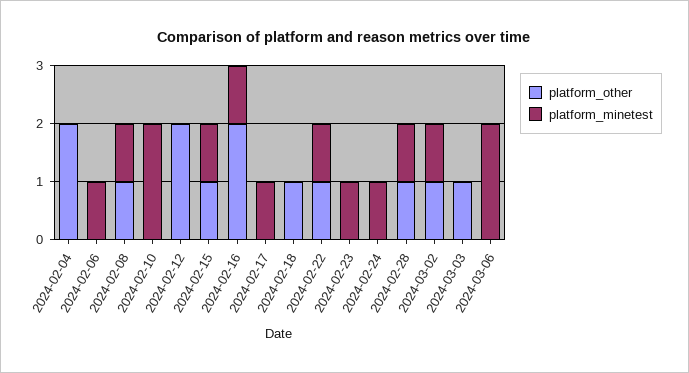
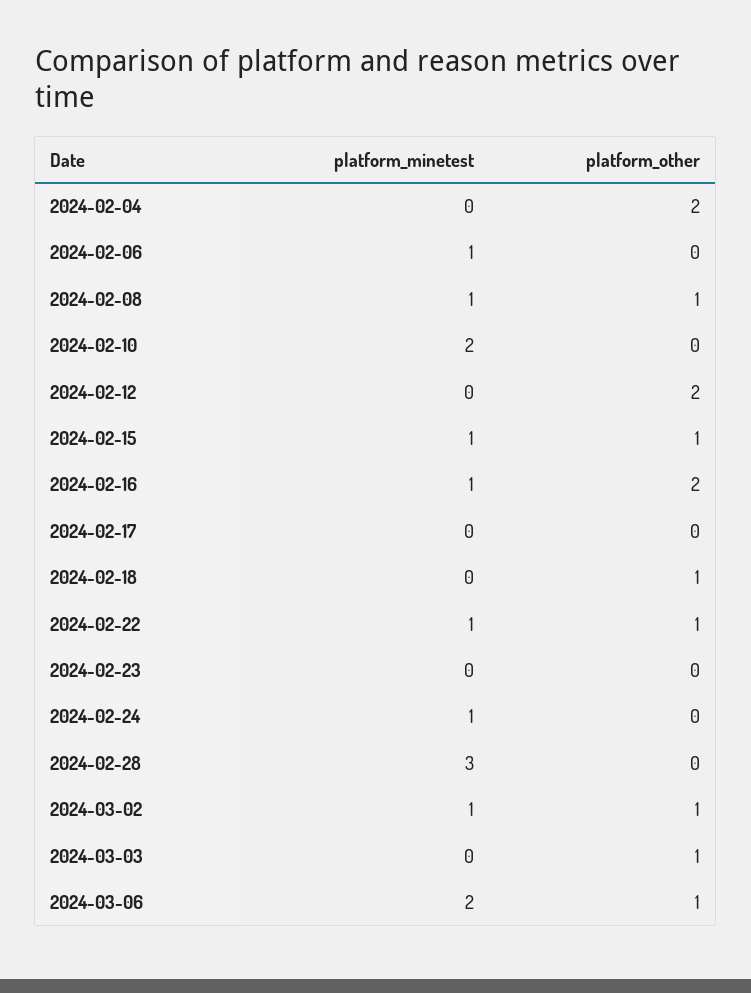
platform_minetest, 2024-02-17: 1 -> 0
platform_minetest, 2024-02-23: 1 -> 0
platform_other, 2024-02-28: 1 -> 0
platform_minetest, 2024-02-28: 1 -> 3
platform_other, 2024-03-06: 0 -> 1

